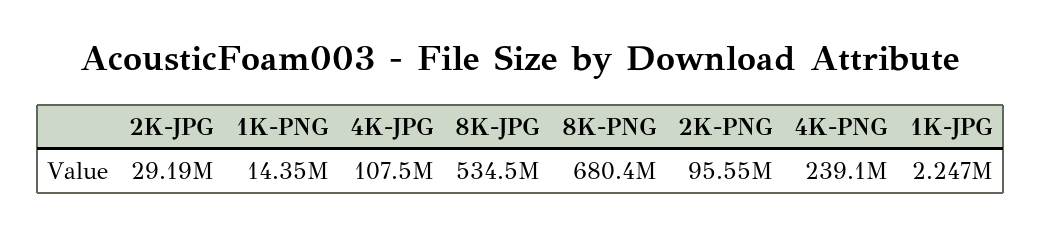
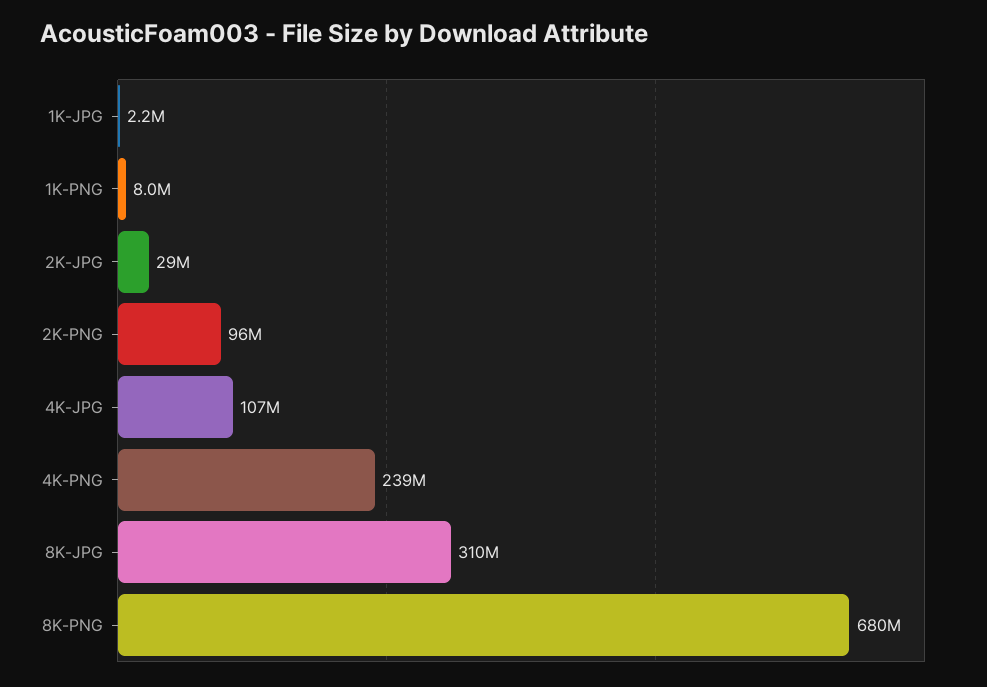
1K-PNG: 14350000 -> 8000000
8K-JPG: 534500000 -> 310000000

